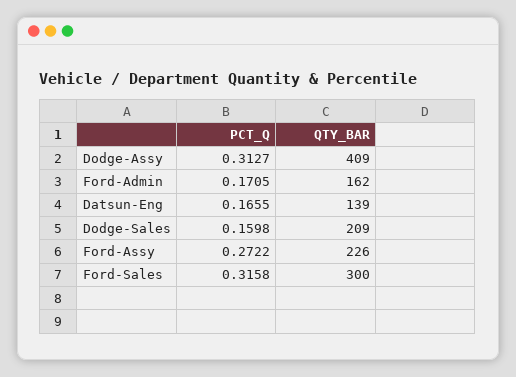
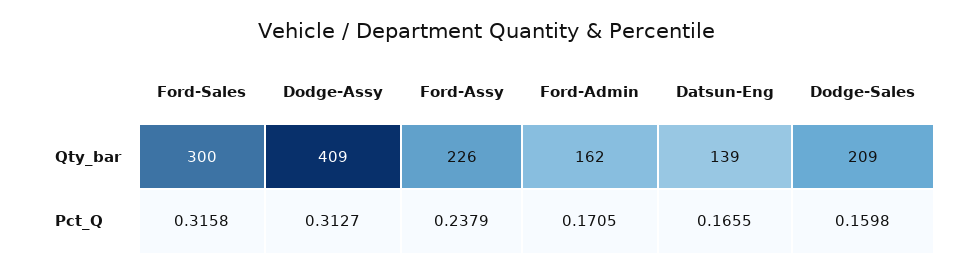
PCT_Q, Ford-Assy: 0.2722 -> 0.2379

